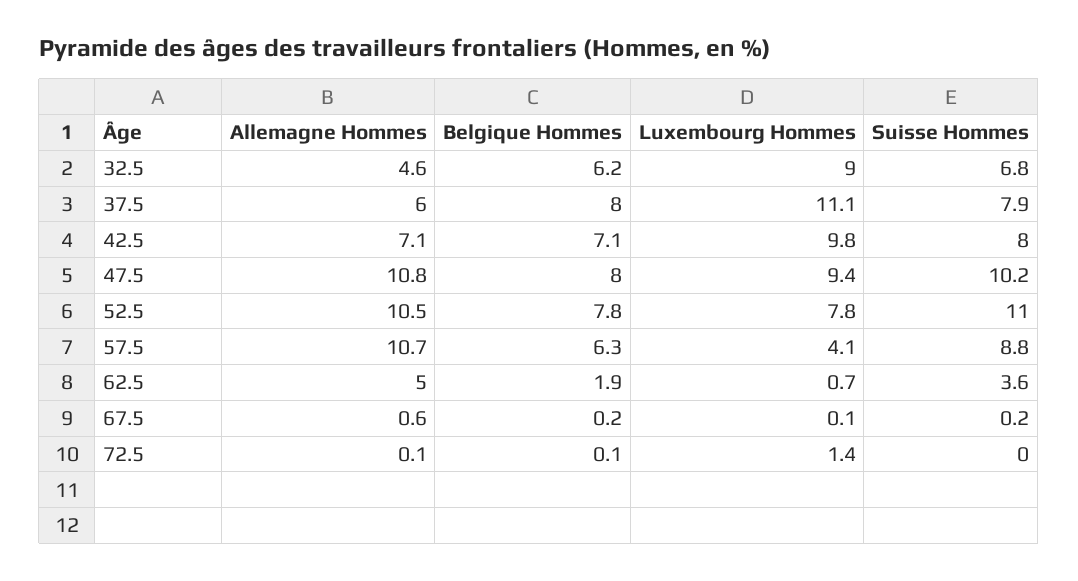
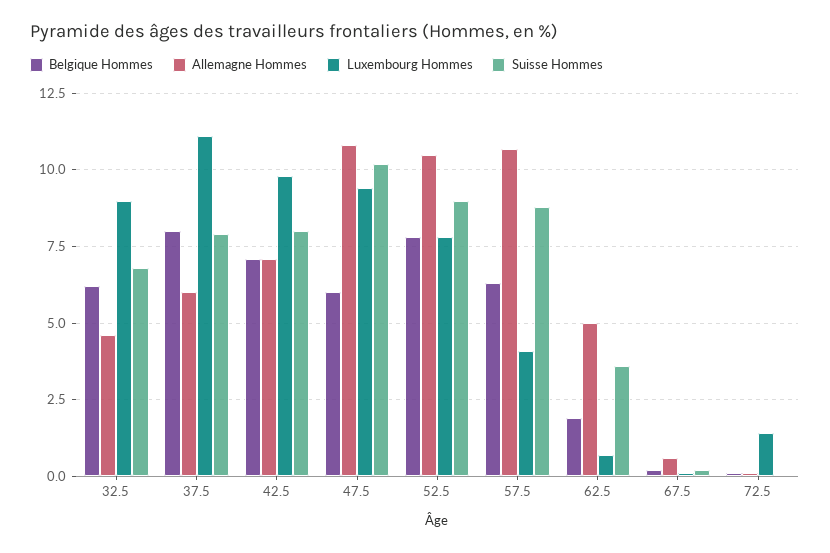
Belgique Hommes, 47.5: 8 -> 6
Suisse Hommes, 52.5: 11 -> 9

